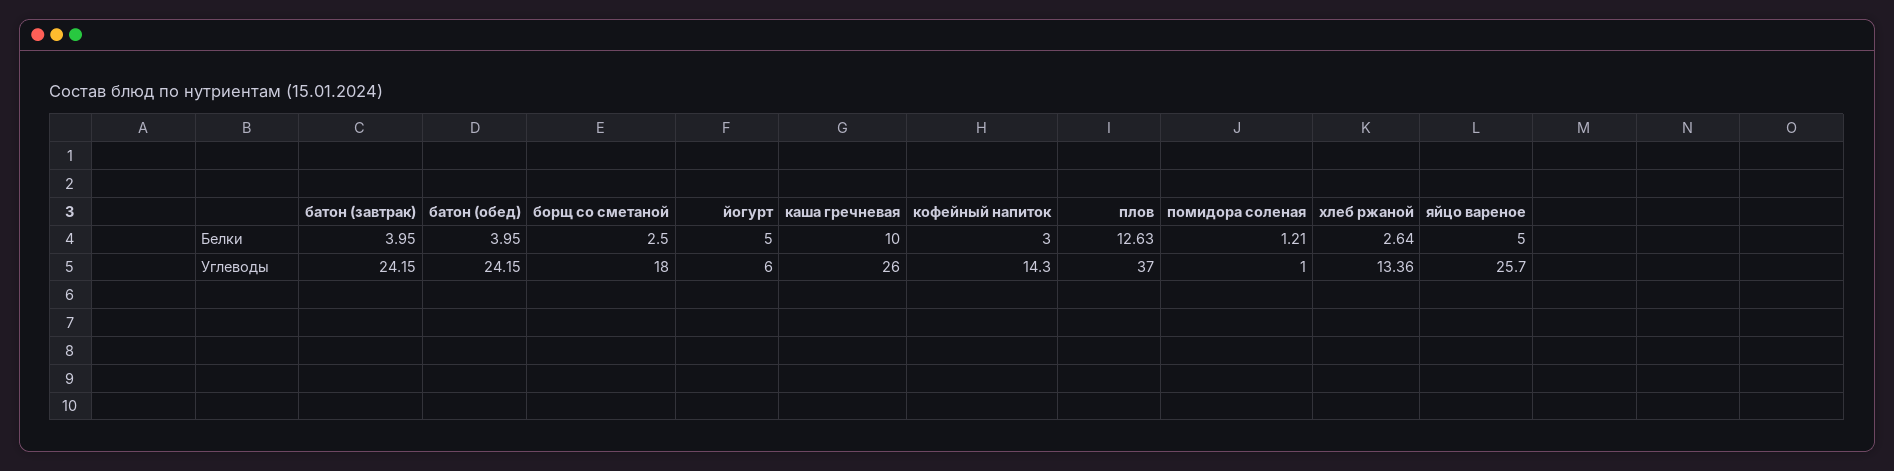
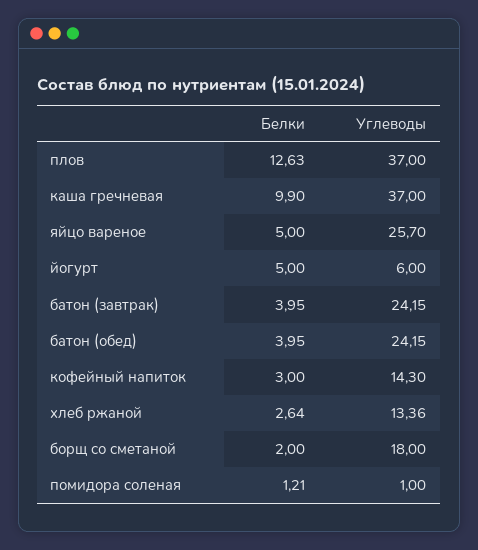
борщ со сметаной, Белки: 2.5 -> 2
каша гречневая, Белки: 10 -> 9.9
каша гречневая, Углеводы: 26 -> 37

